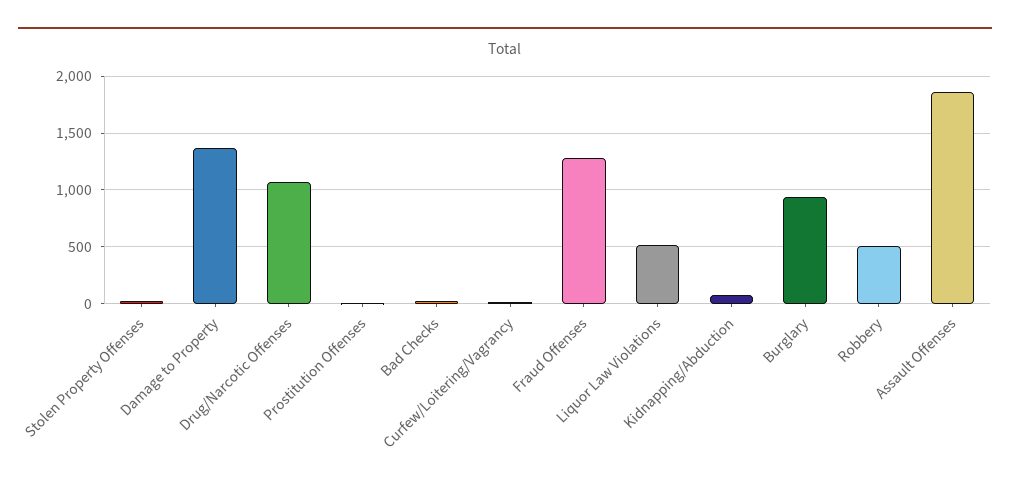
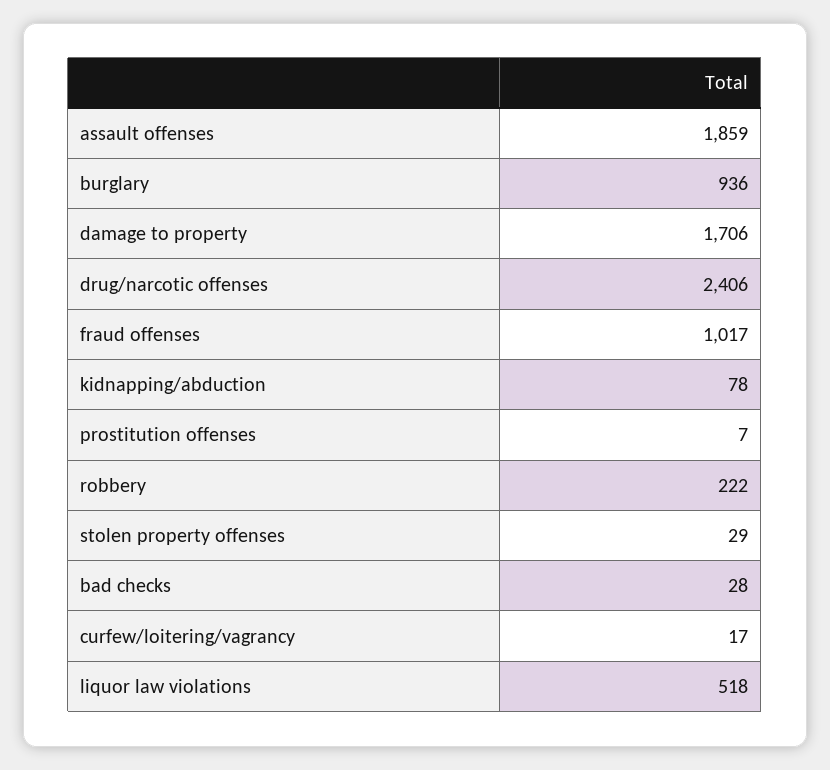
Damage to Property: 1400 -> 1706
Drug/Narcotic Offenses: 1100 -> 2406
Fraud Offenses: 1300 -> 1017
Robbery: 500 -> 222

